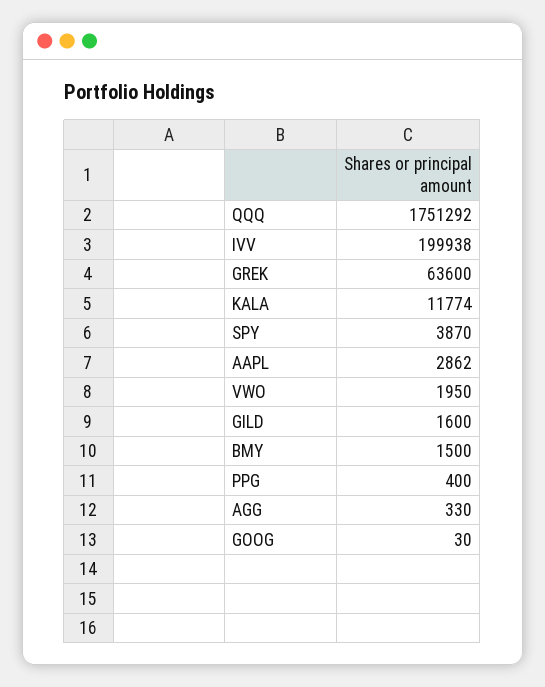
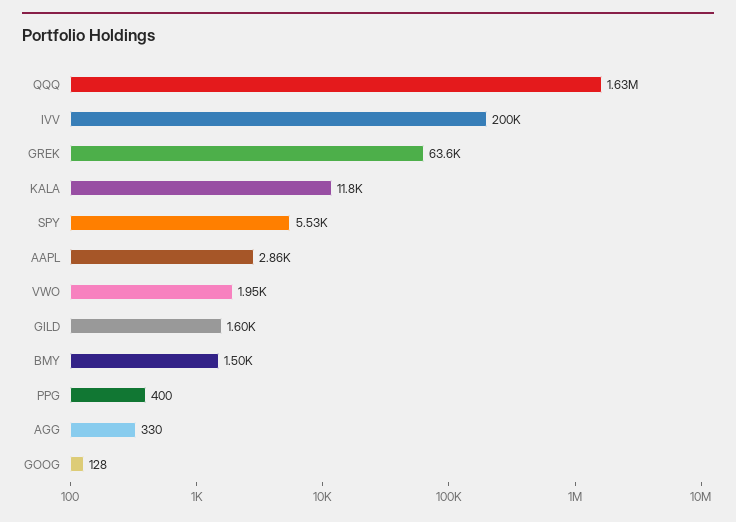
QQQ: 1751292 -> 1630000
SPY: 3870 -> 5530
GOOG: 30 -> 128

